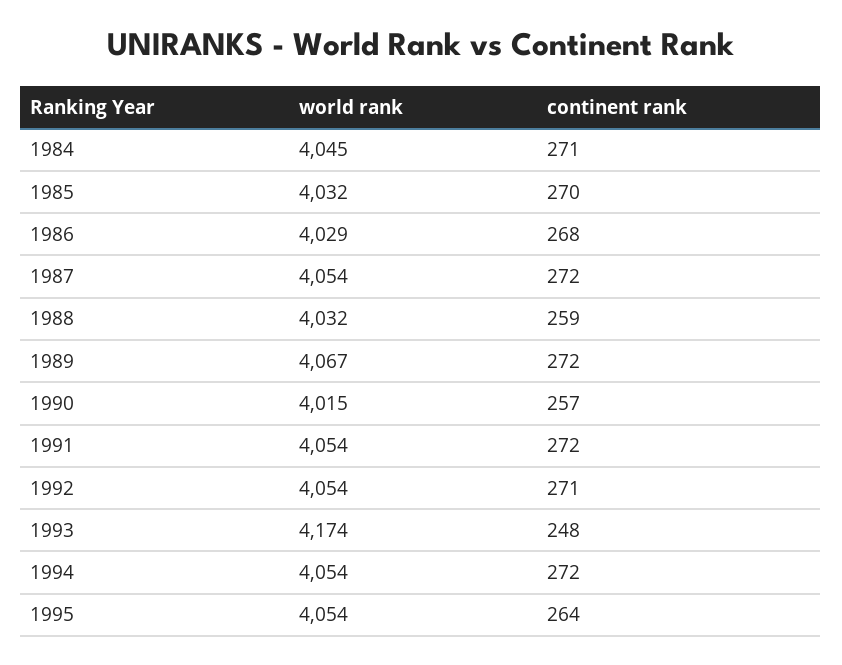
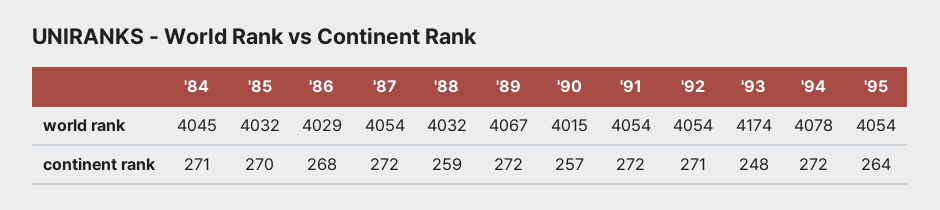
world rank, 1994: 4054 -> 4078

